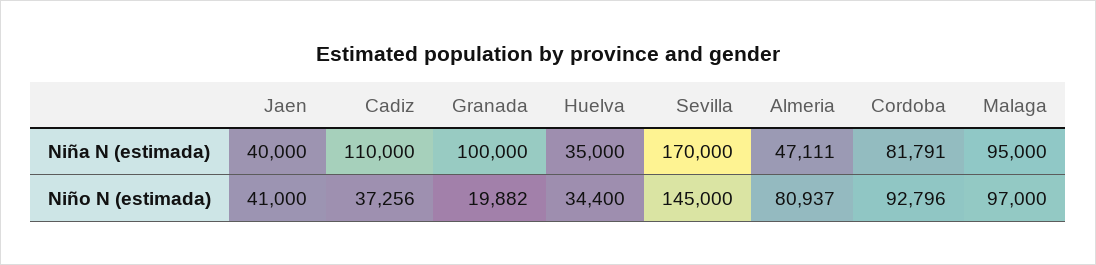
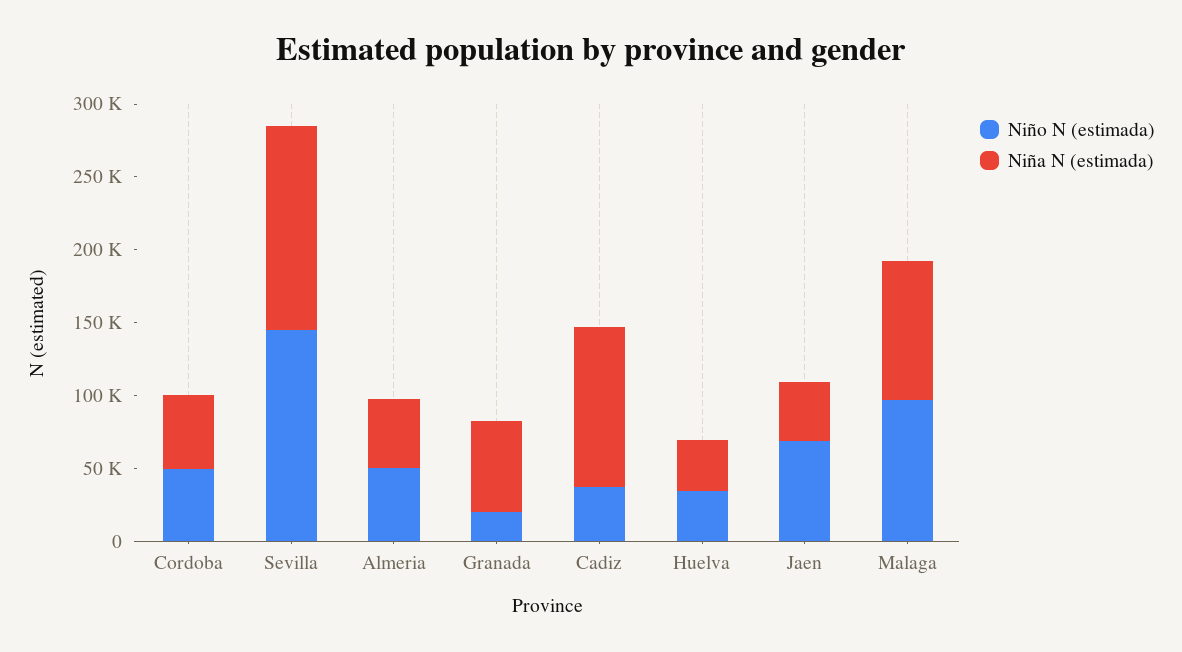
Niña N (estimada), Granada: 100000 -> 60000
Niña N (estimada), Sevilla: 170000 -> 140000
Niña N (estimada), Cordoba: 81791 -> 50000
Niño N (estimada), Jaen: 41000 -> 70000
Niño N (estimada), Almeria: 80937 -> 50000
Niño N (estimada), Cordoba: 92796 -> 50000

